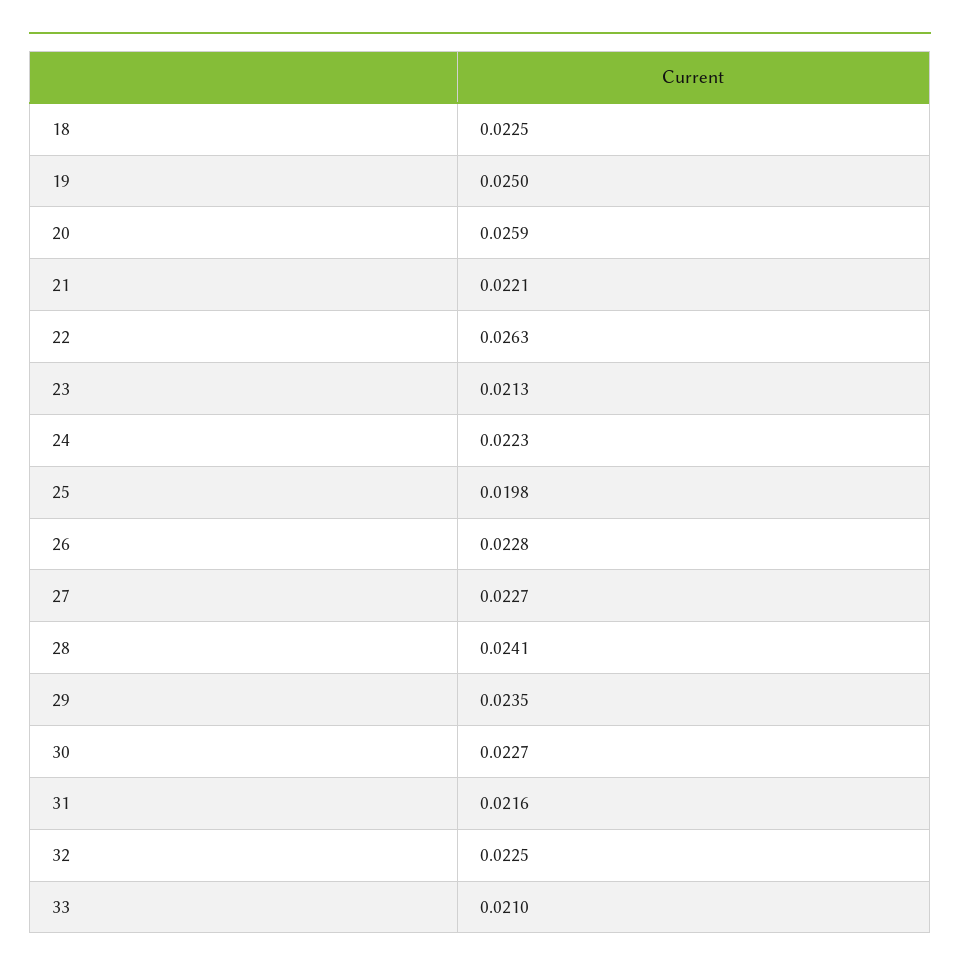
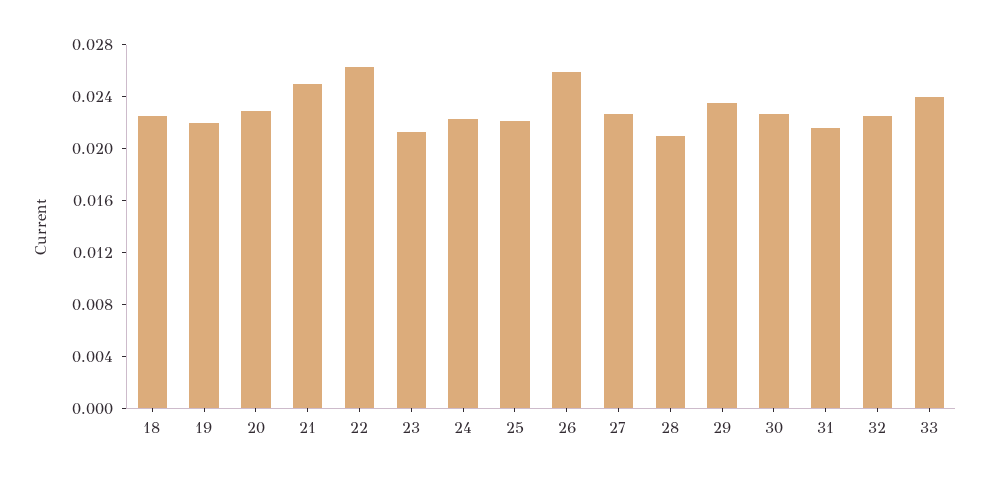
19: 0.025 -> 0.022
20: 0.0259 -> 0.023
21: 0.0221 -> 0.025
25: 0.0198 -> 0.022
26: 0.0228 -> 0.026
28: 0.0241 -> 0.021
33: 0.021 -> 0.024

